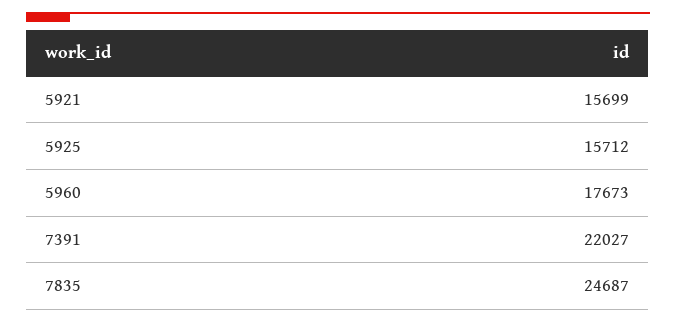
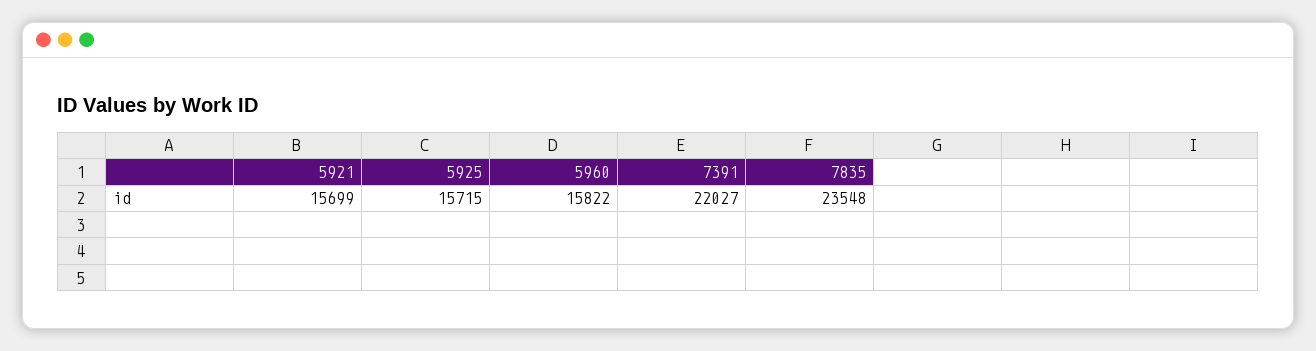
5925: 15712 -> 15715
5960: 17673 -> 15822
7835: 24687 -> 23548

